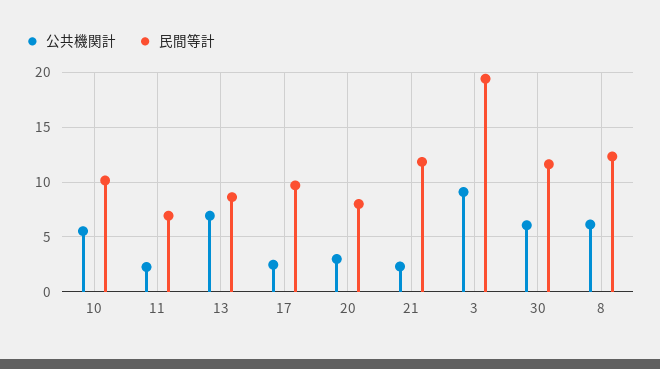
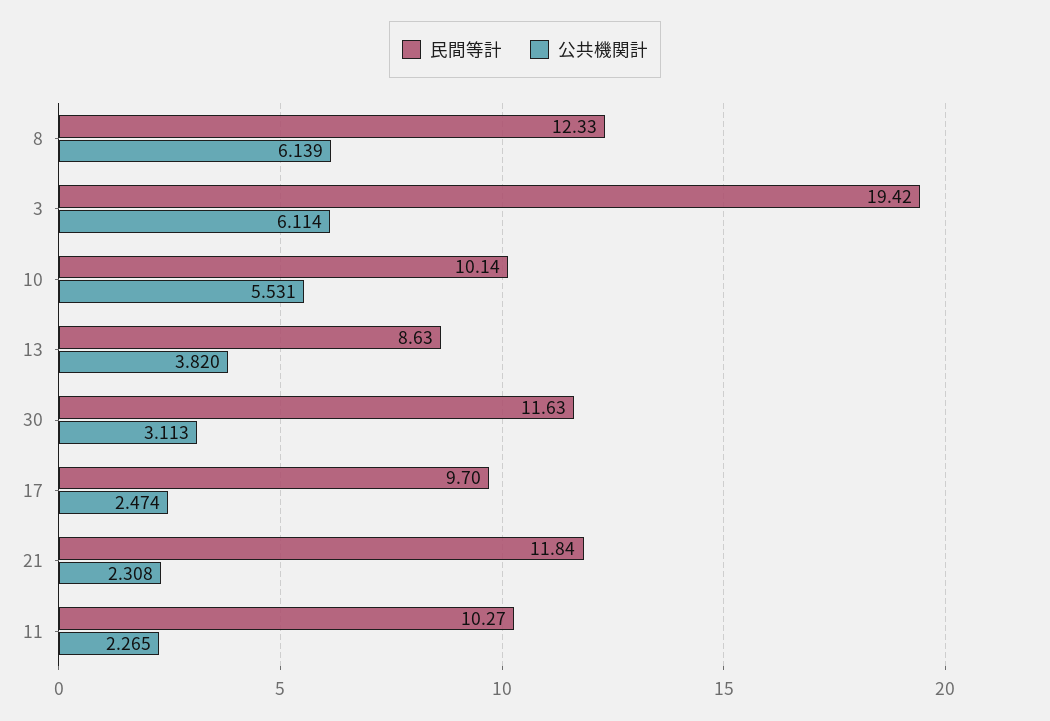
民間等計, 11: 7 -> 10.27
公共機関計, 13: 7 -> 3.82
公共機関計, 20: 3 -> none
民間等計, 20: 8 -> none
公共機関計, 3: 9 -> 6.114
公共機関計, 30: 6 -> 3.113

